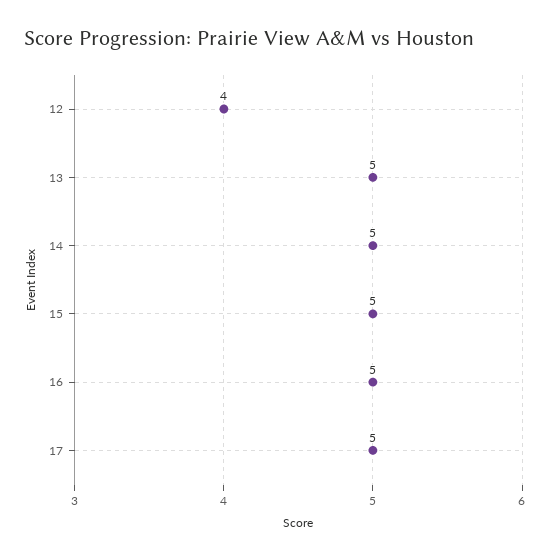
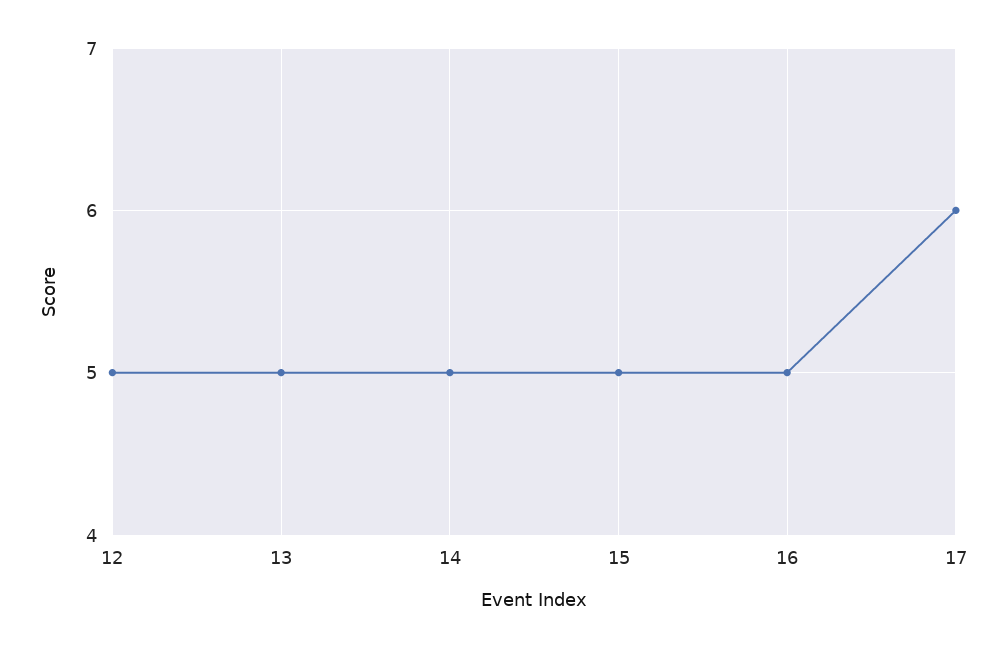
12: 4 -> 5
17: 5 -> 6

